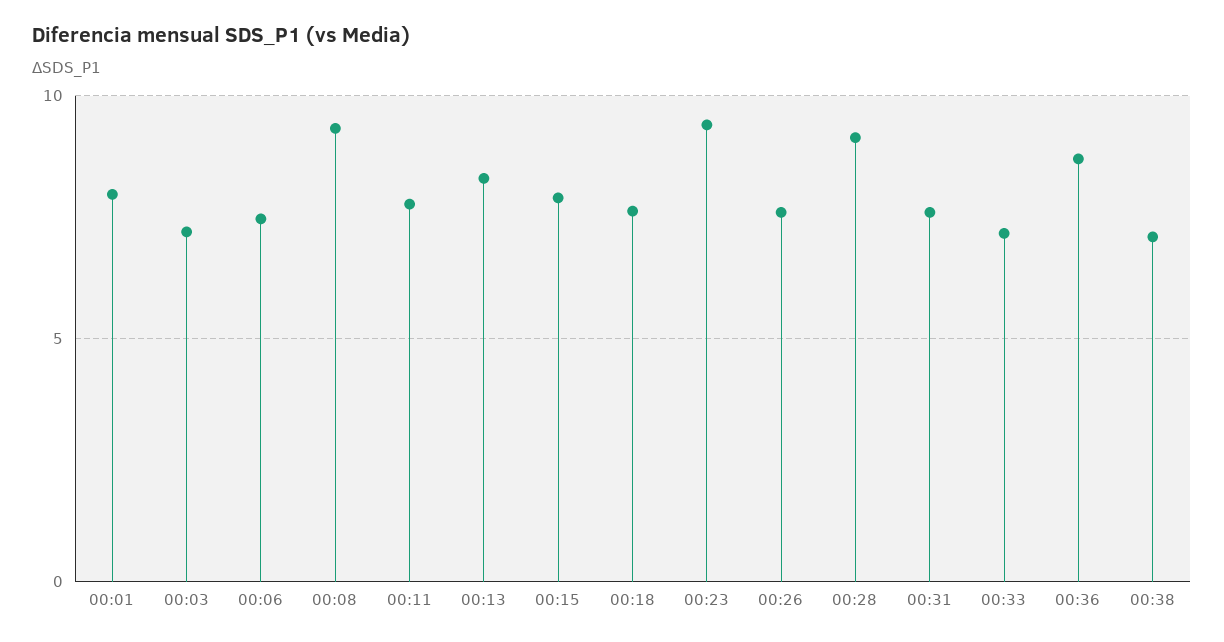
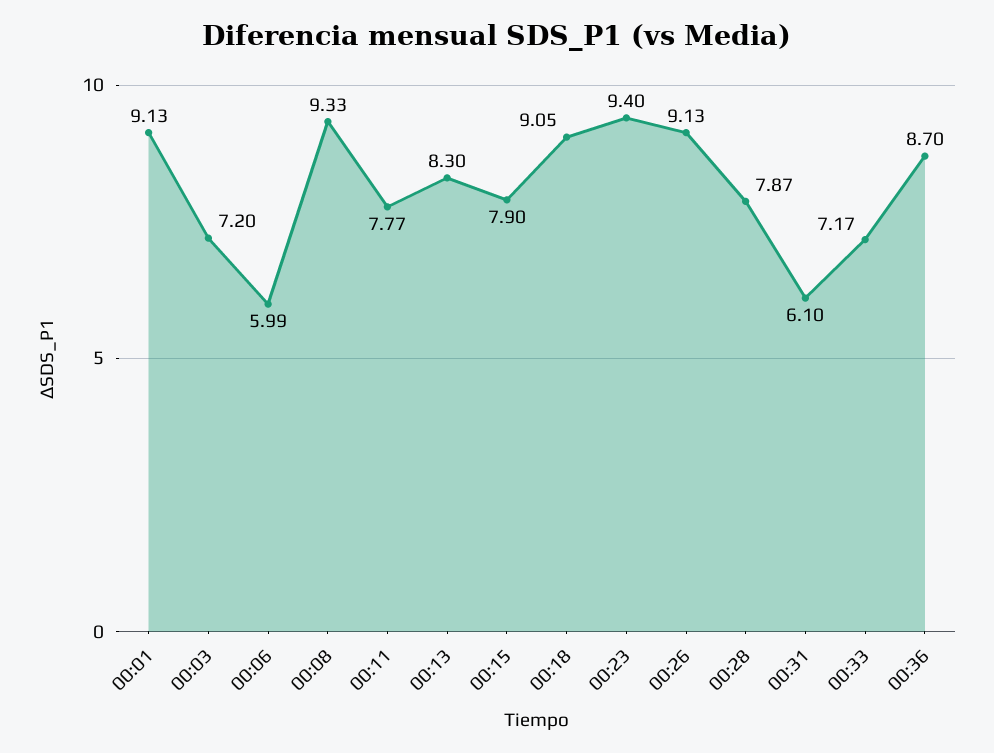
00:01: 8 -> 9.13
00:06: 7.5 -> 5.99
00:18: 7.5 -> 9.05
00:26: 7.5 -> 9.13
00:28: 9 -> 7.87
00:31: 7.5 -> 6.1
00:38: 7 -> none

